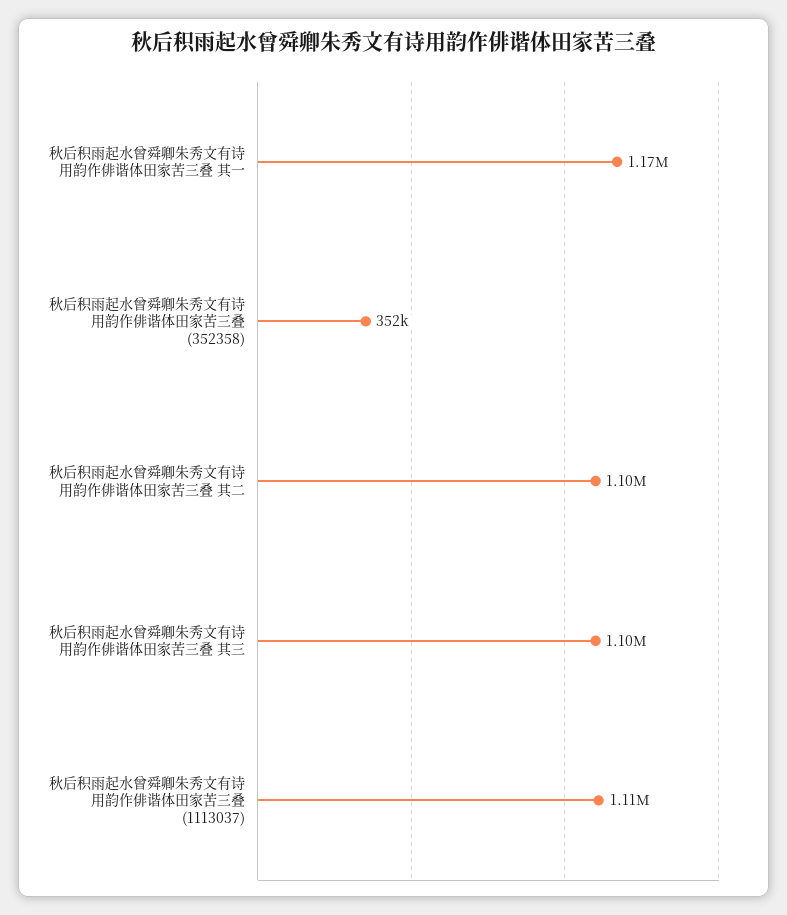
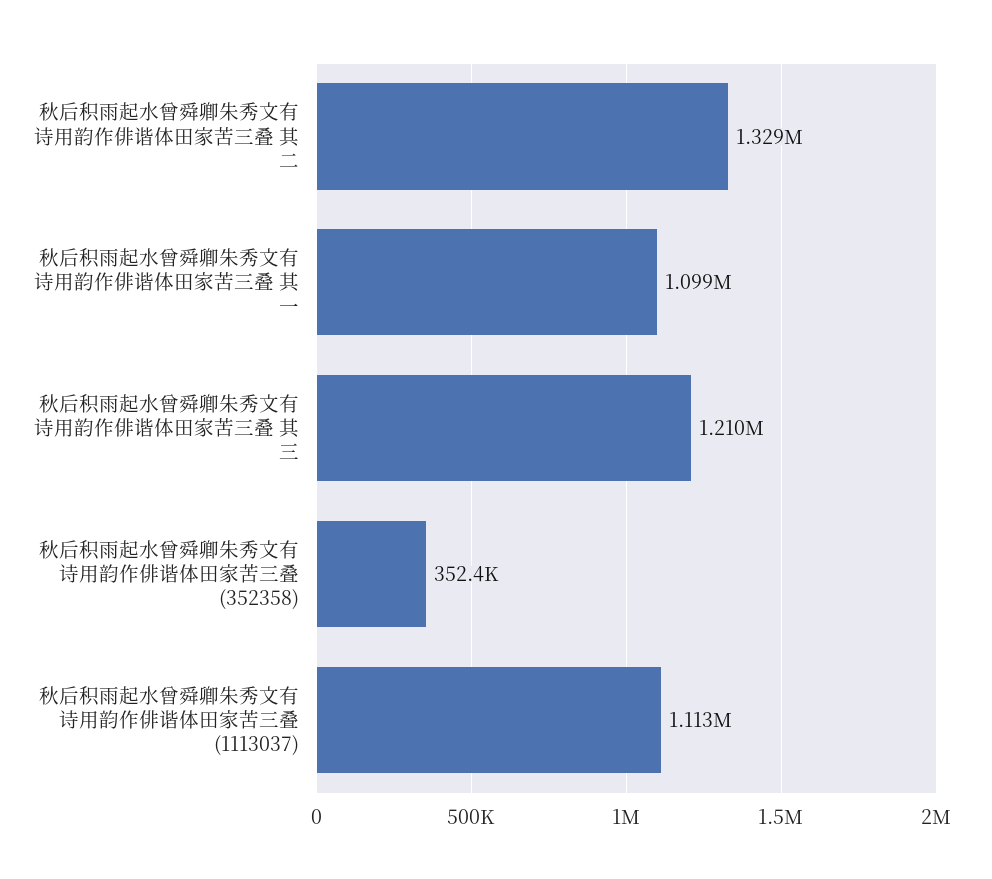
秋后积雨起水曾舜卿朱秀文有诗用韵作俳谐体田家苦三叠 其一: 1170000 -> 1099000
秋后积雨起水曾舜卿朱秀文有诗用韵作俳谐体田家苦三叠 其二: 1100000 -> 1329000
秋后积雨起水曾舜卿朱秀文有诗用韵作俳谐体田家苦三叠 其三: 1100000 -> 1210000

